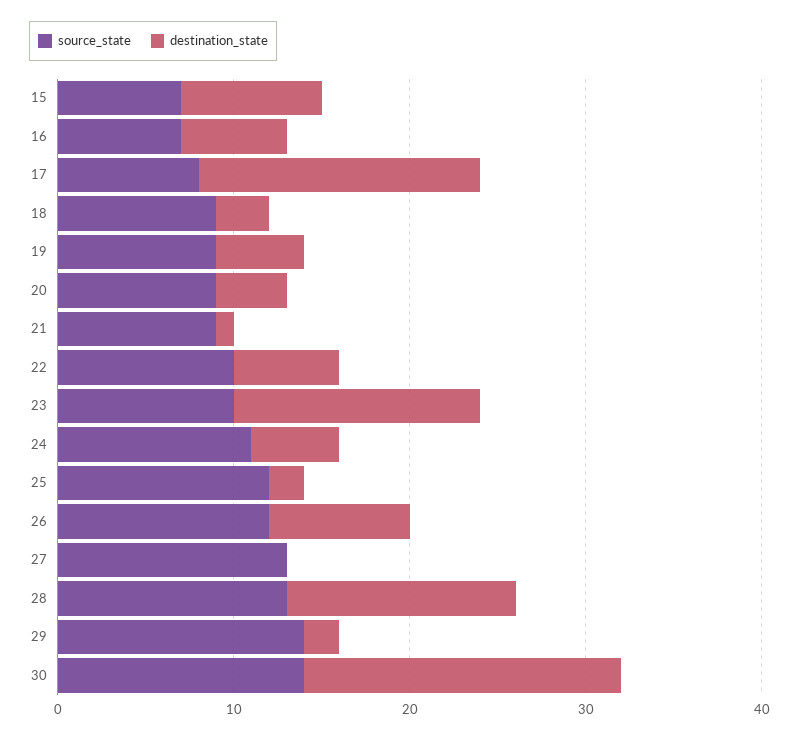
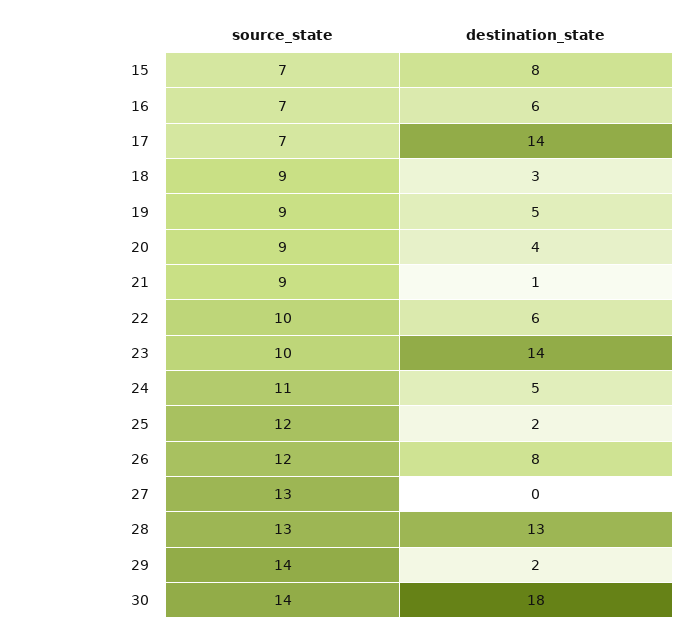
source_state, 17: 8 -> 7
destination_state, 17: 16 -> 14

